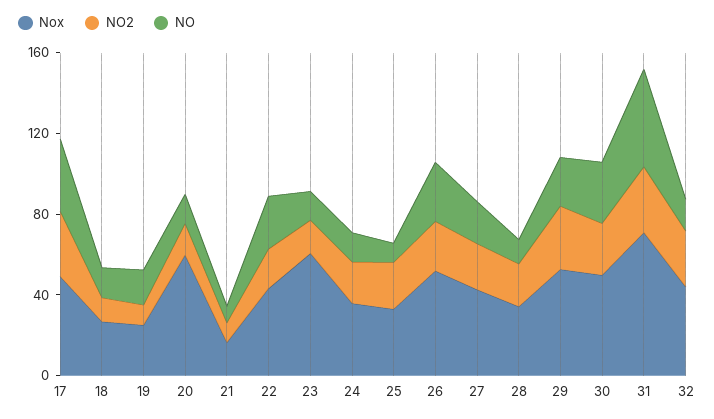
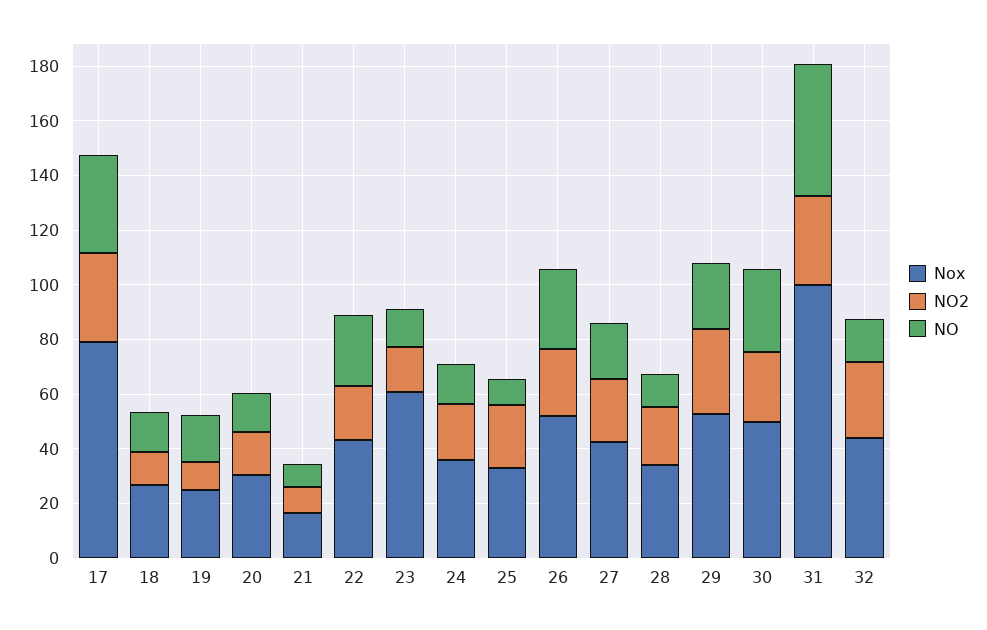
Nox, 17: 50 -> 80
Nox, 20: 60 -> 30
Nox, 31: 70 -> 100

